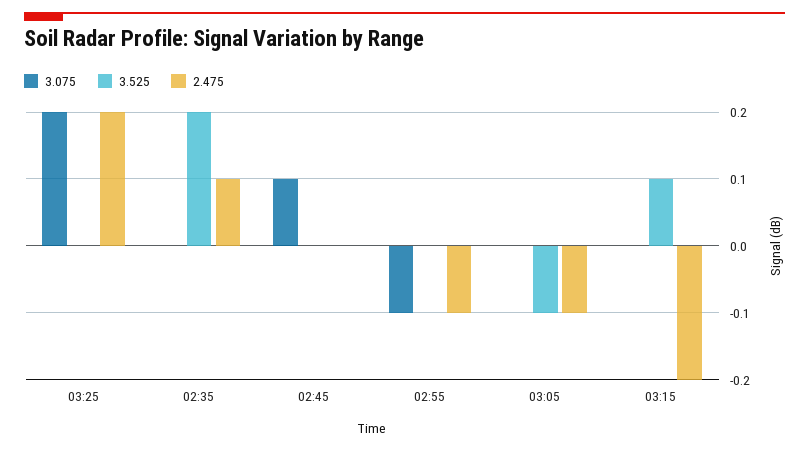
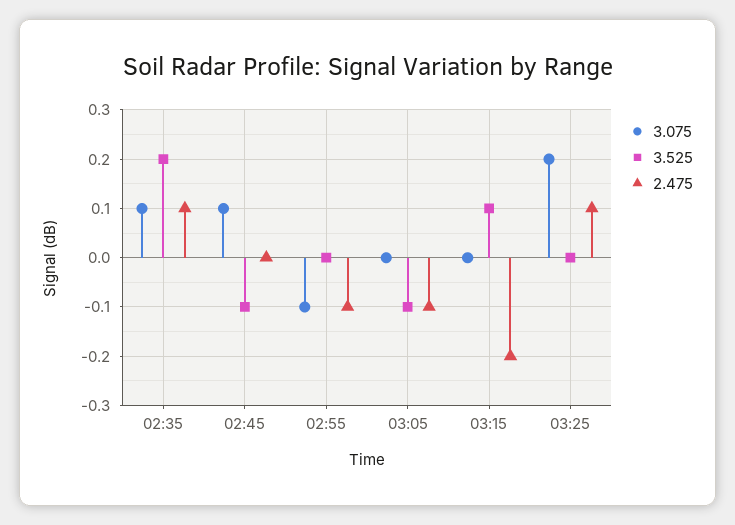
2.475, 03:25: 0.2 -> 0.1
3.075, 02:35: 0 -> 0.1
3.525, 02:45: 0 -> -0.1

